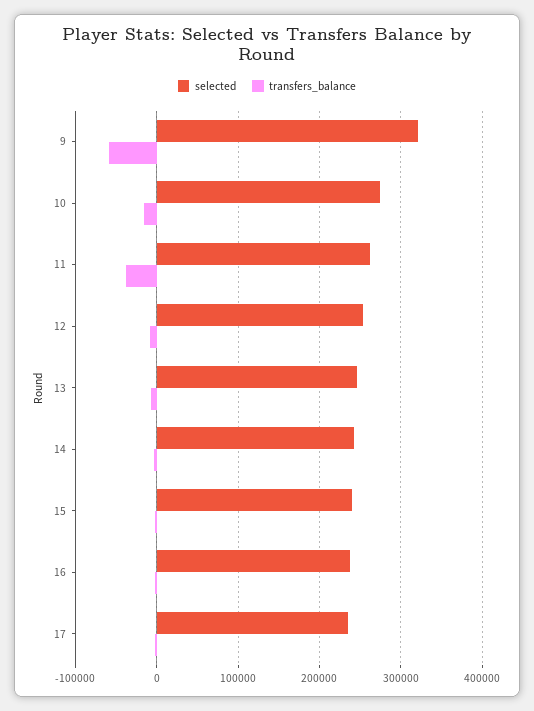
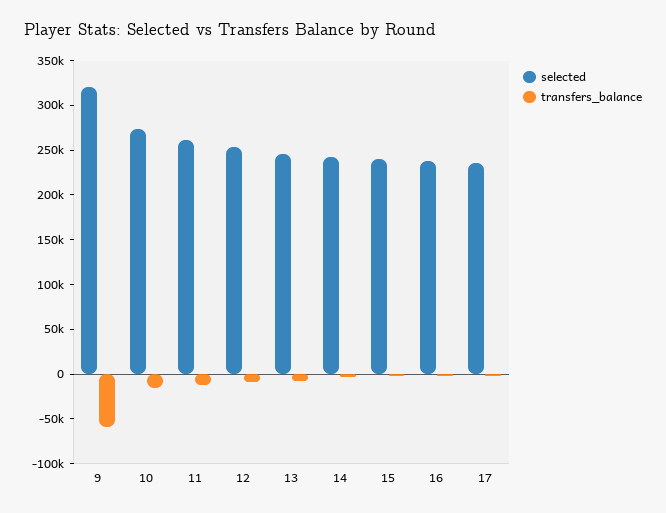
transfers_balance, 11: -40000 -> -10000

